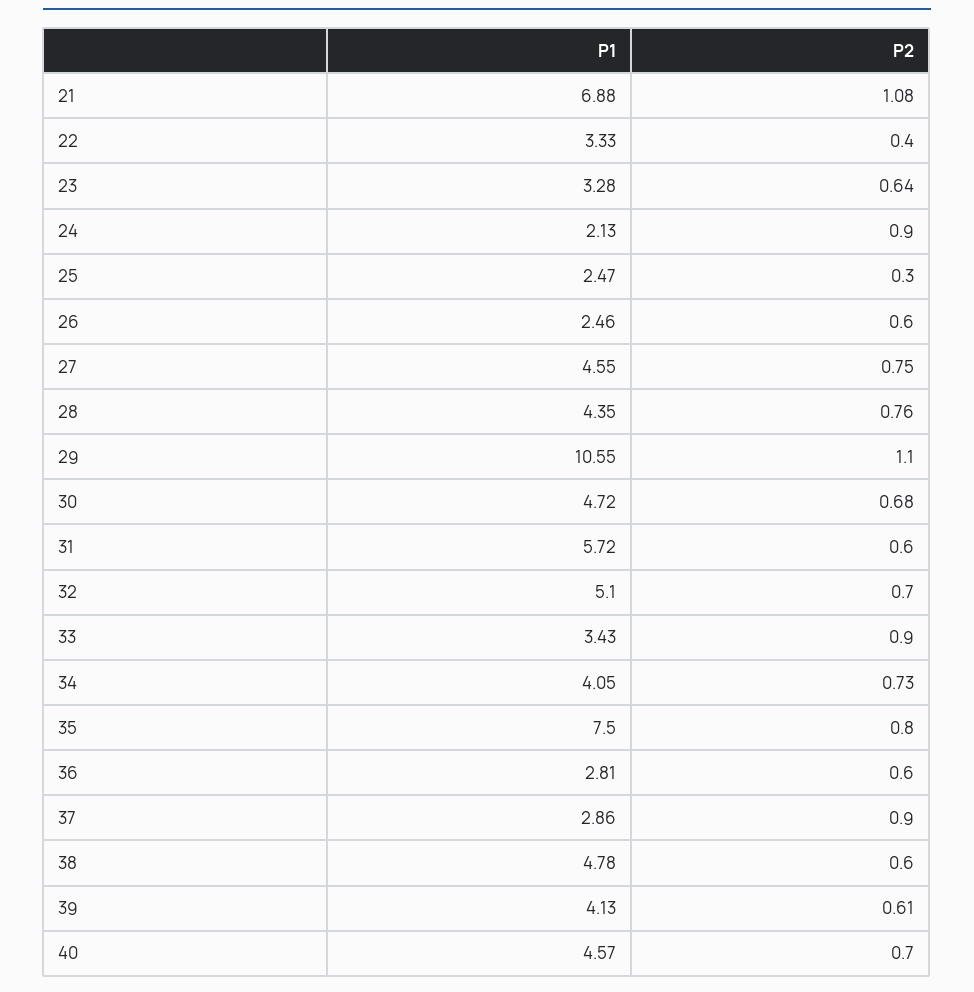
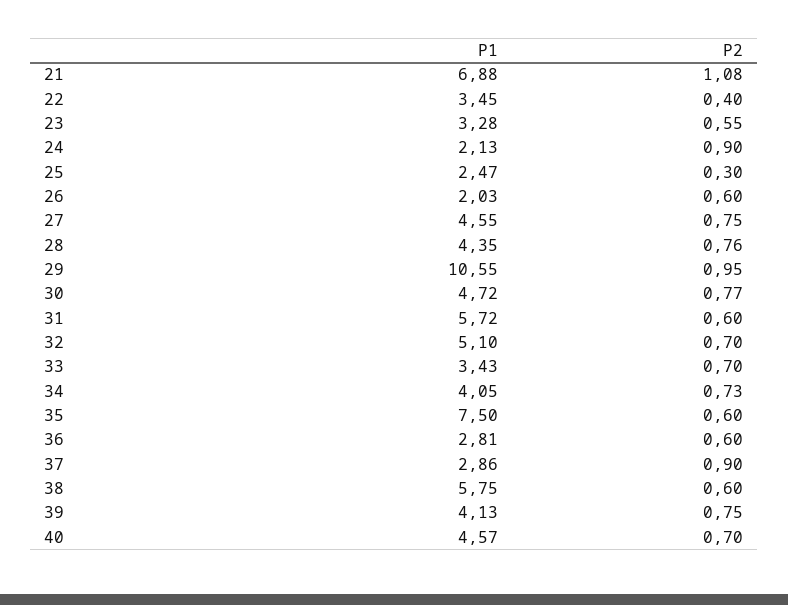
P1, 22: 3.33 -> 3.45
P2, 23: 0.64 -> 0.55
P1, 26: 2.46 -> 2.03
P2, 29: 1.1 -> 0.95
P2, 30: 0.68 -> 0.77
P2, 33: 0.9 -> 0.7
P2, 35: 0.8 -> 0.6
P1, 38: 4.78 -> 5.75
P2, 39: 0.61 -> 0.75

